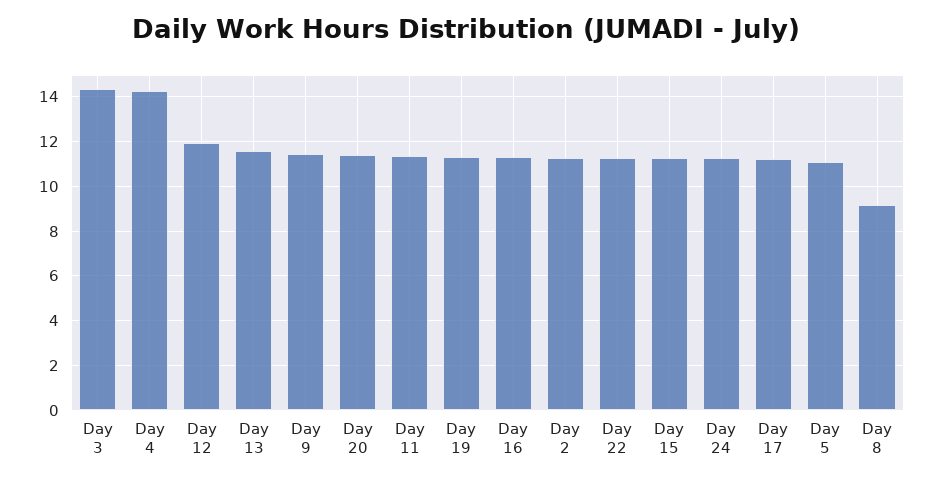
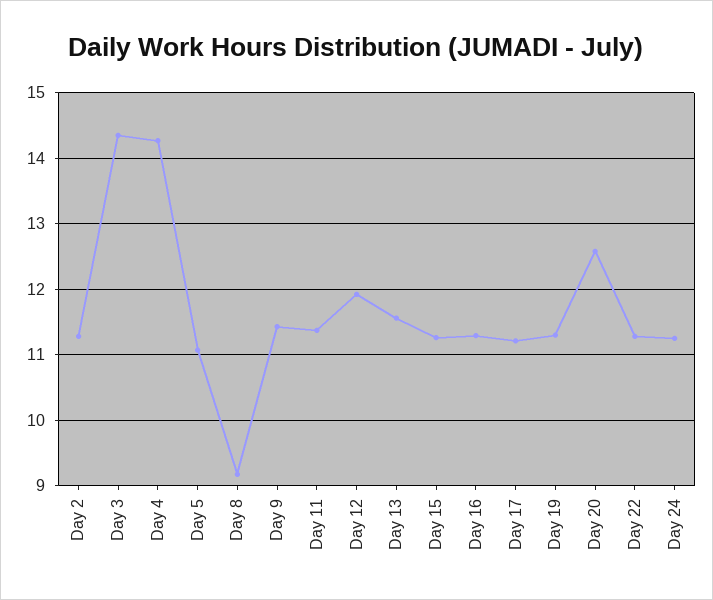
Day 20: 11.5 -> 12.6

